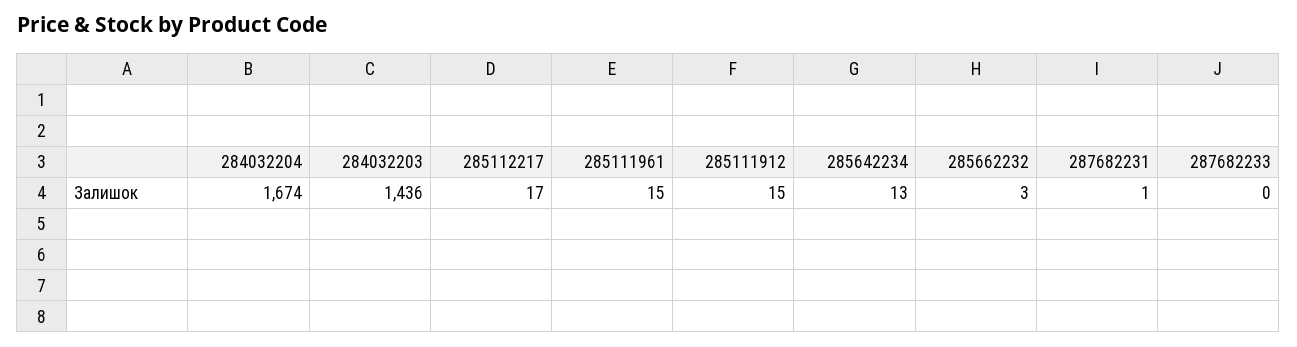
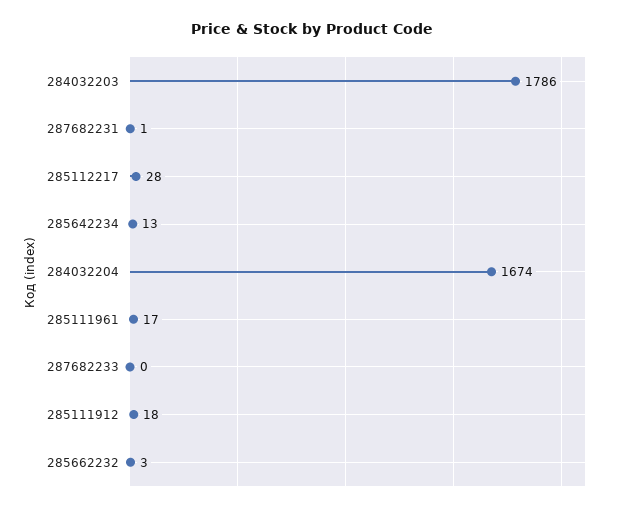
284032203: 1436 -> 1786
285112217: 17 -> 28
285111961: 15 -> 17
285111912: 15 -> 18

